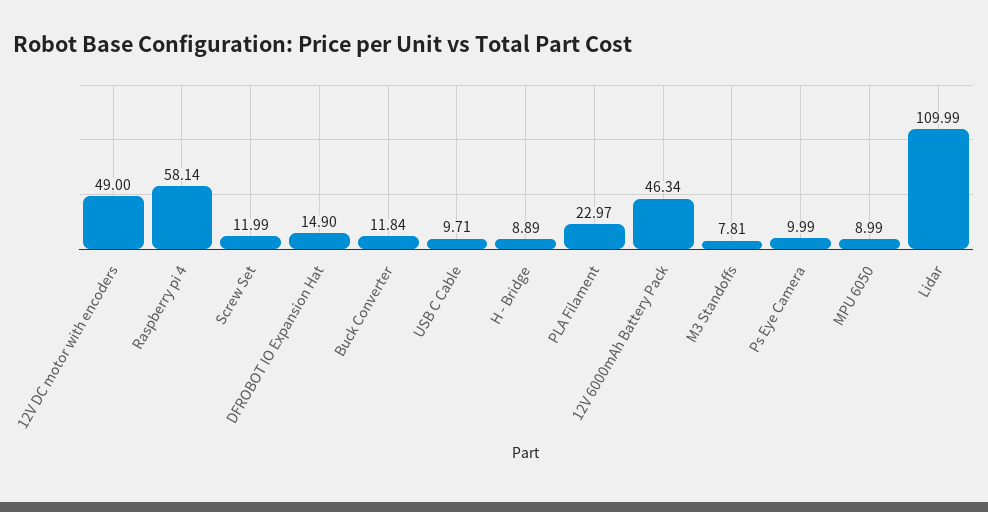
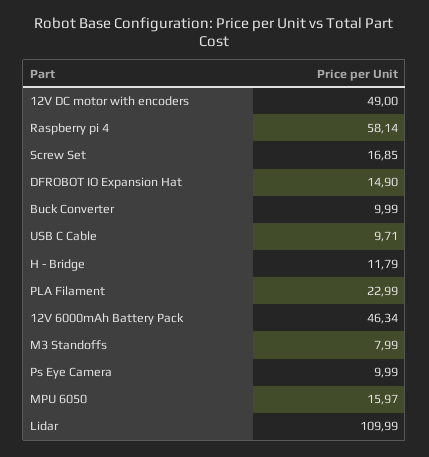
Screw Set: 11.99 -> 16.85
Buck Converter: 11.84 -> 9.99
H - Bridge: 8.89 -> 11.79
PLA Filament: 22.97 -> 22.99
M3 Standoffs: 7.81 -> 7.99
MPU 6050: 8.99 -> 15.97

